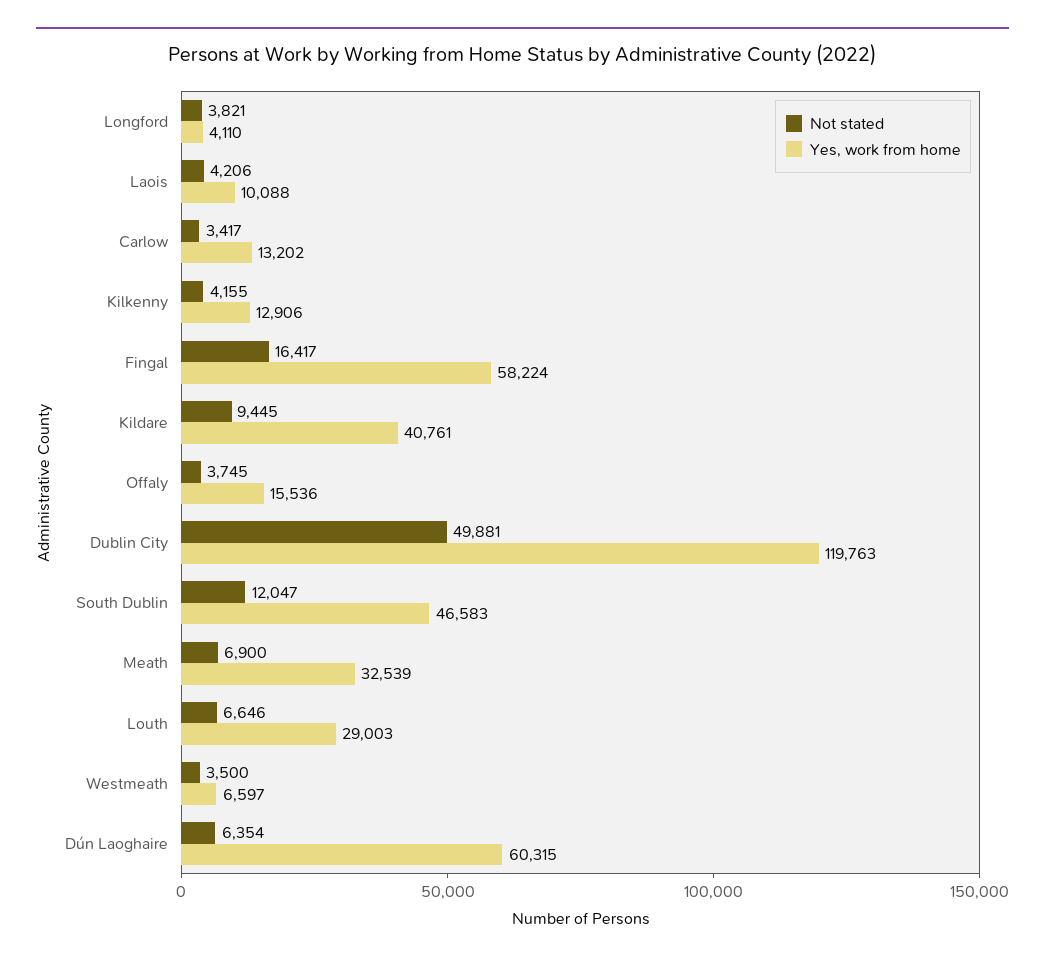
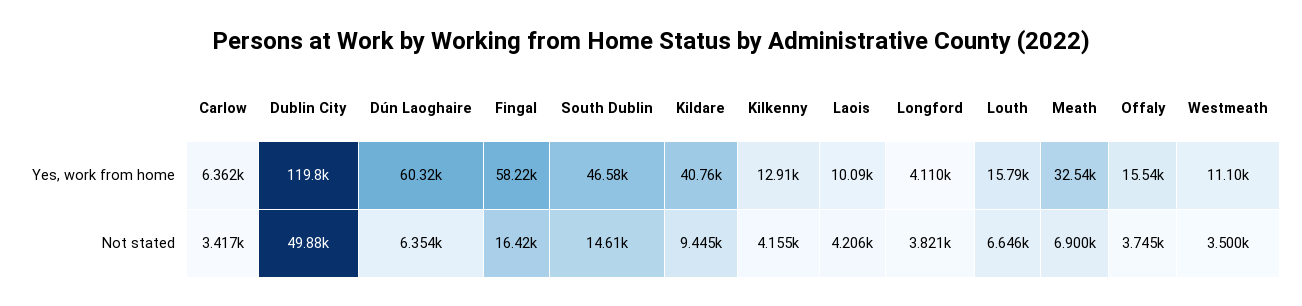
Yes, work from home, Carlow: 13202 -> 6362
Not stated, South Dublin: 12047 -> 14610
Yes, work from home, Louth: 29003 -> 15790
Yes, work from home, Westmeath: 6597 -> 11100

